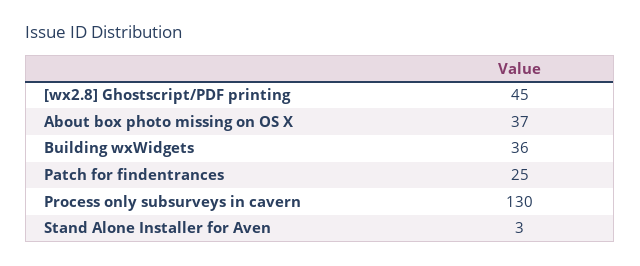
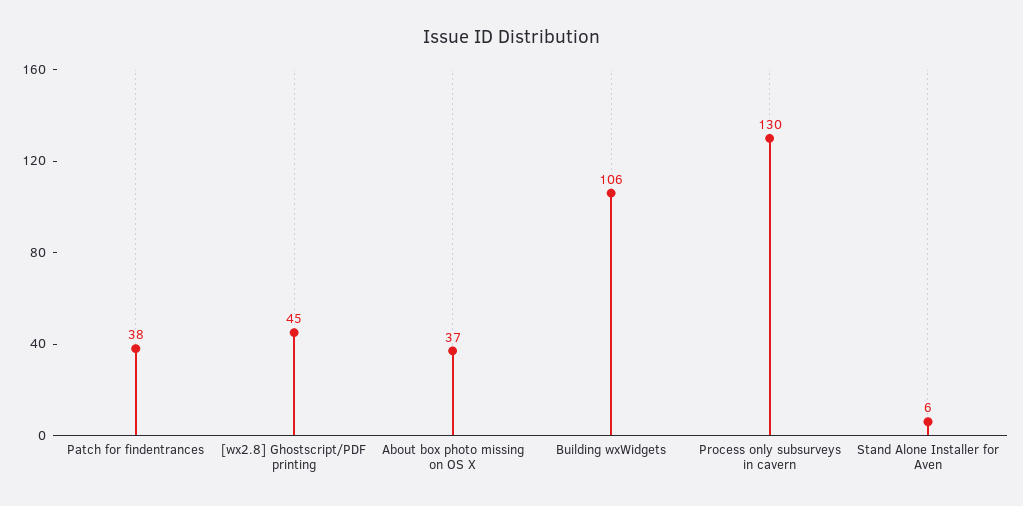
Building wxWidgets: 36 -> 106
Patch for findentrances: 25 -> 38
Stand Alone Installer for Aven: 3 -> 6

